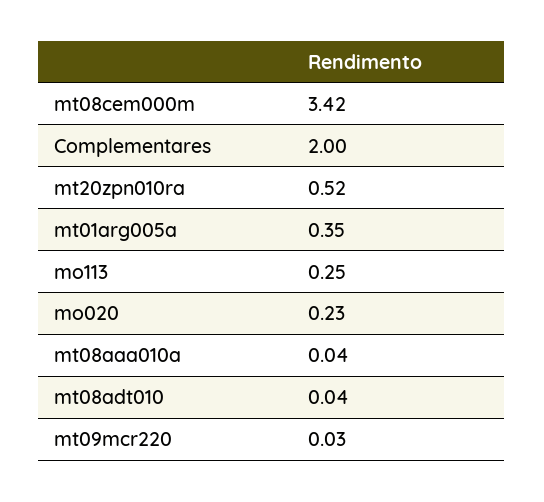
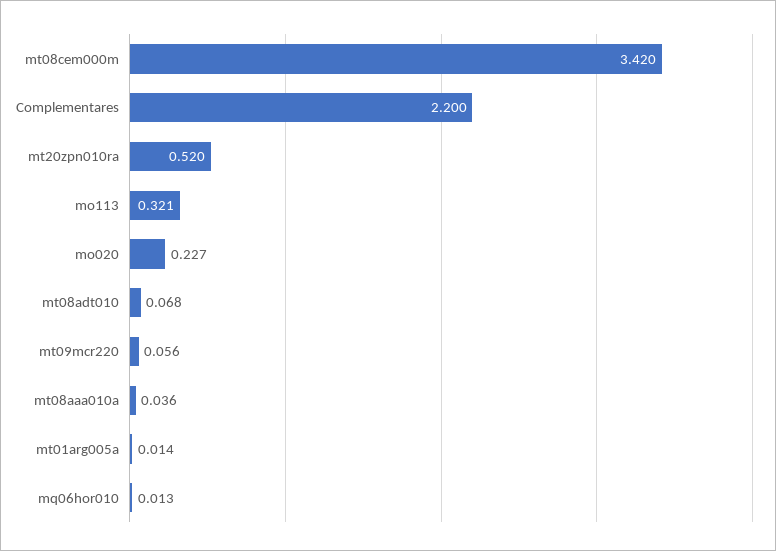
Complementares: 2 -> 2.2
mt01arg005a: 0.35 -> 0.014
mo113: 0.25 -> 0.321
mt08adt010: 0.04 -> 0.068
mt09mcr220: 0.03 -> 0.056
mq06hor010: none -> 0.013

